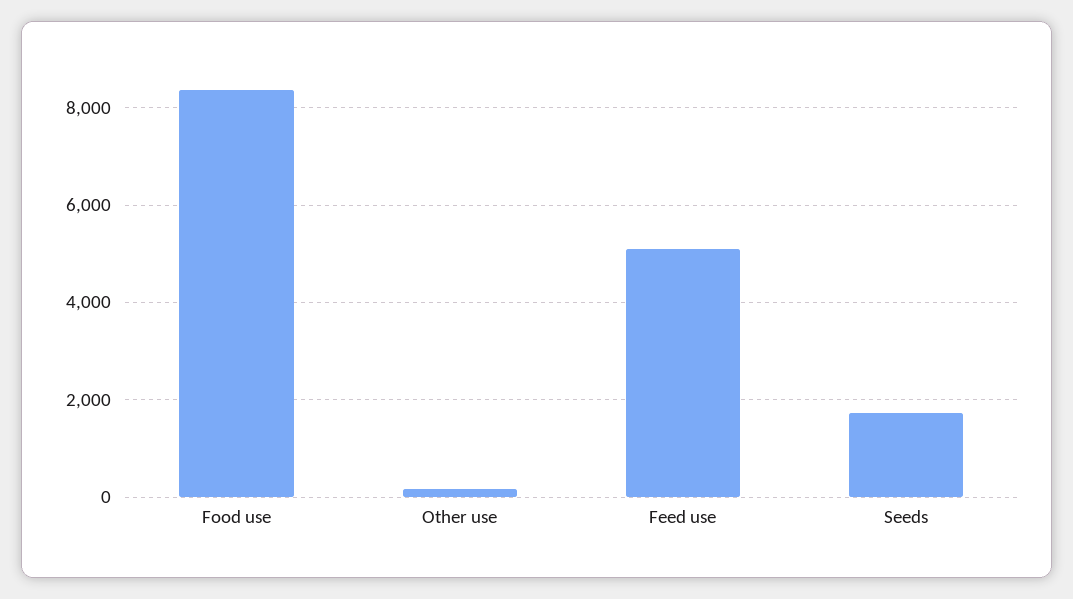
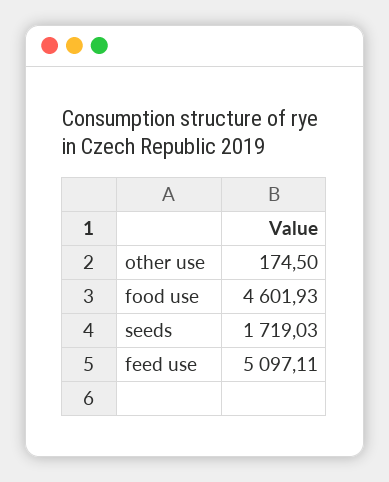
Food use: 8400 -> 4601.93

